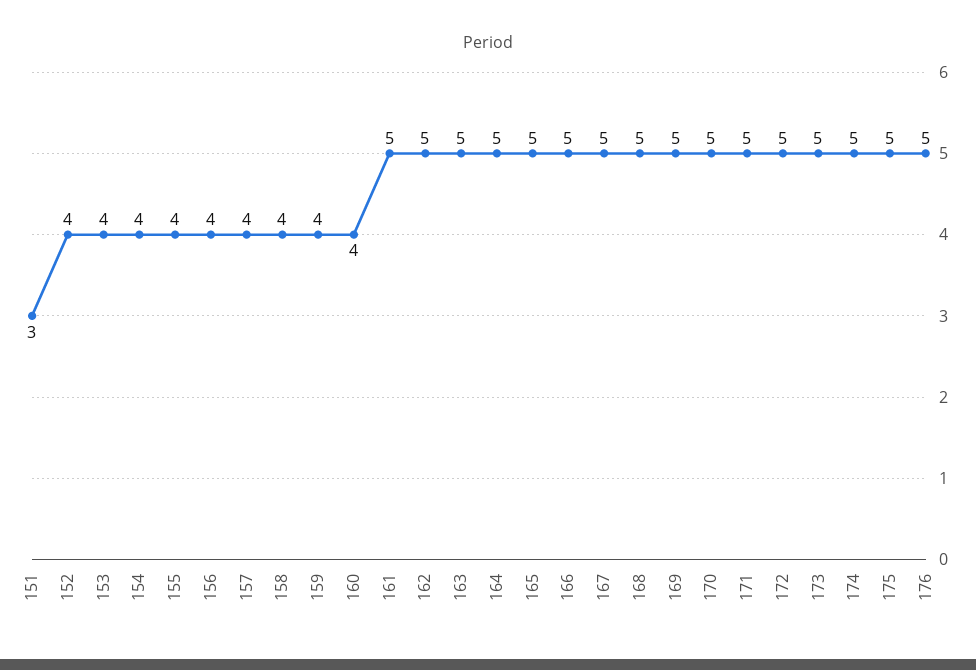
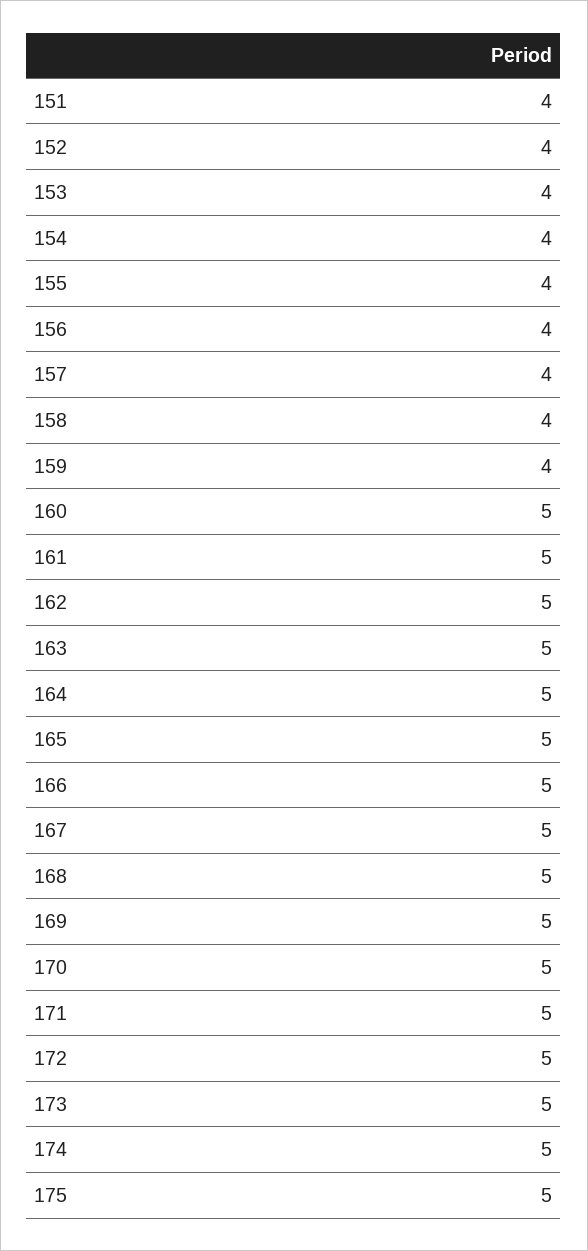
151: 3 -> 4
160: 4 -> 5
176: 5 -> none

